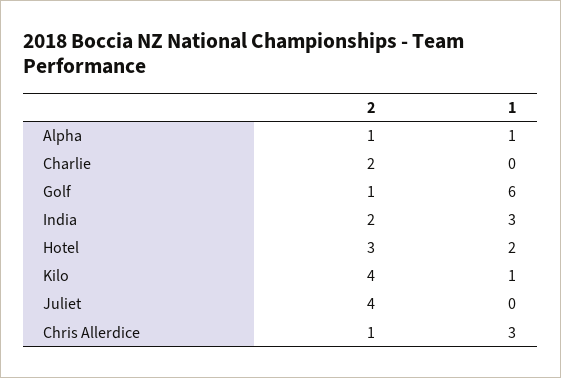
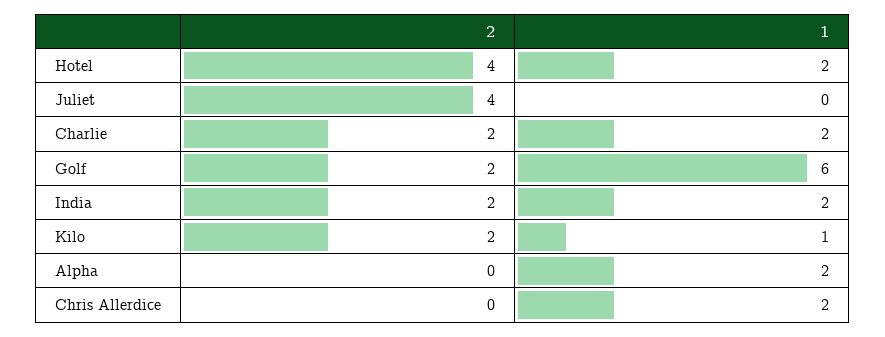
2, Alpha: 1 -> 0
1, Alpha: 1 -> 2
1, Charlie: 0 -> 2
2, Golf: 1 -> 2
1, India: 3 -> 2
2, Hotel: 3 -> 4
2, Kilo: 4 -> 2
2, Chris Allerdice: 1 -> 0
1, Chris Allerdice: 3 -> 2

